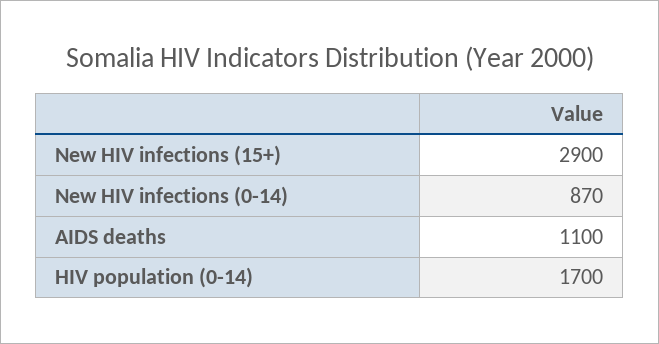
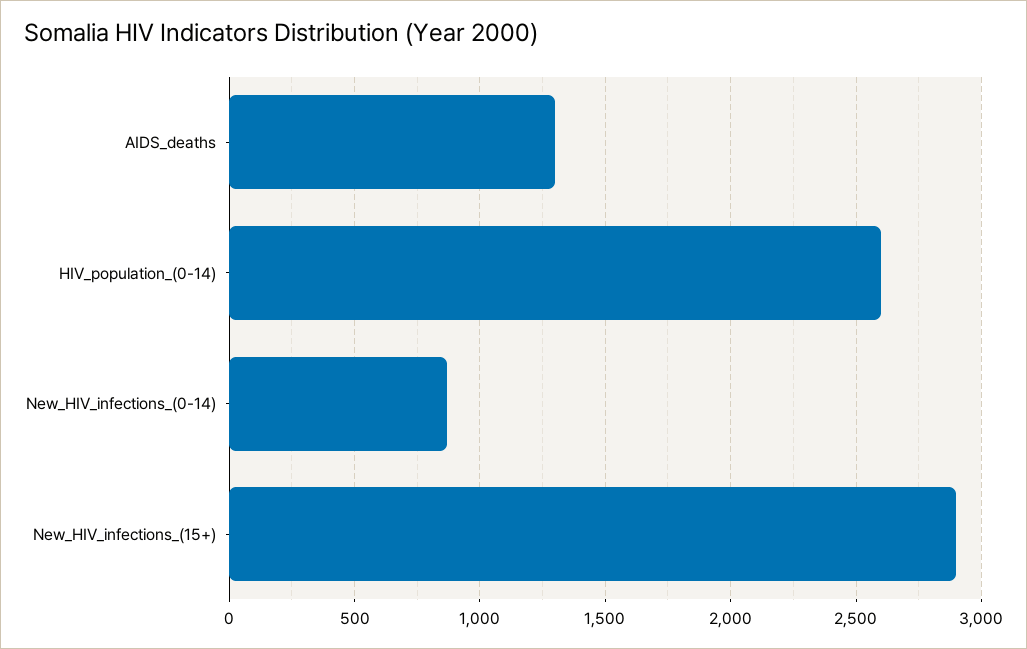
AIDS deaths: 1100 -> 1300
HIV population (0-14): 1700 -> 2600

